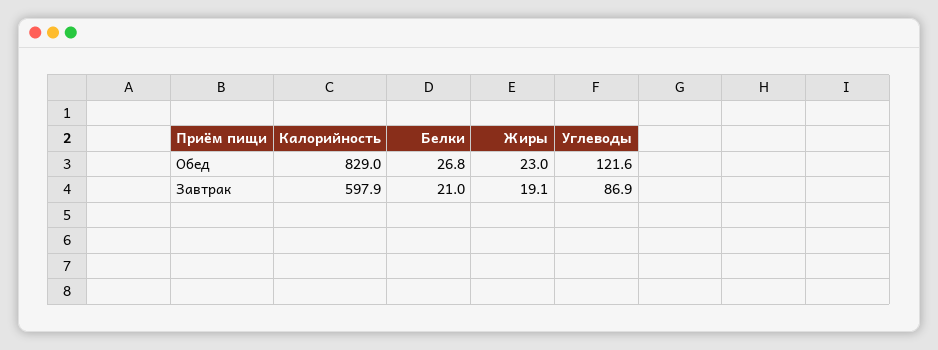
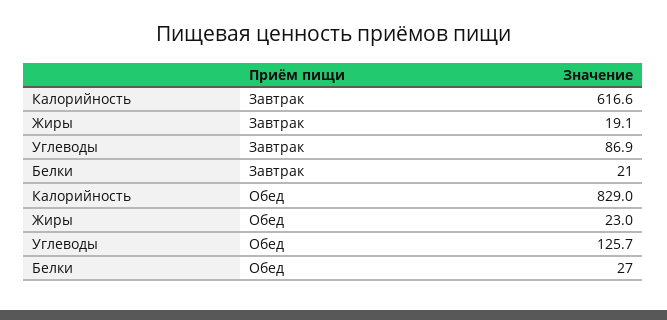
Белки, Обед: 26.8 -> 27
Углеводы, Обед: 121.6 -> 125.7
Калорийность, Завтрак: 597.9 -> 616.6

